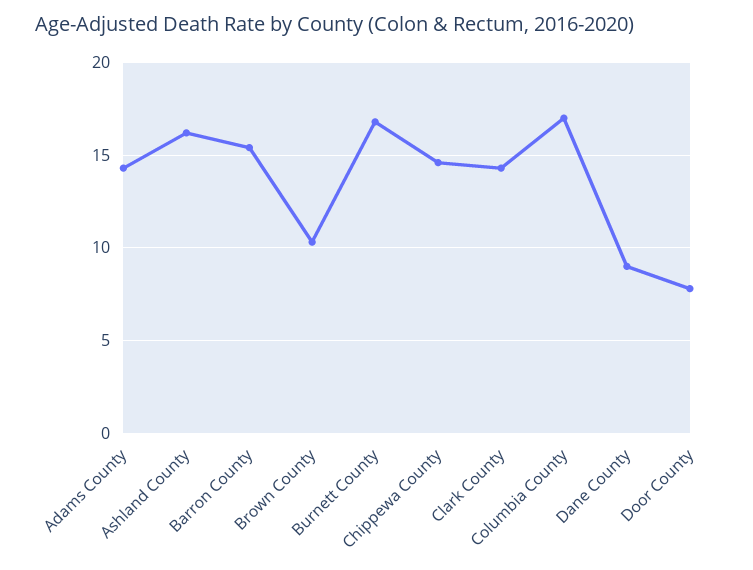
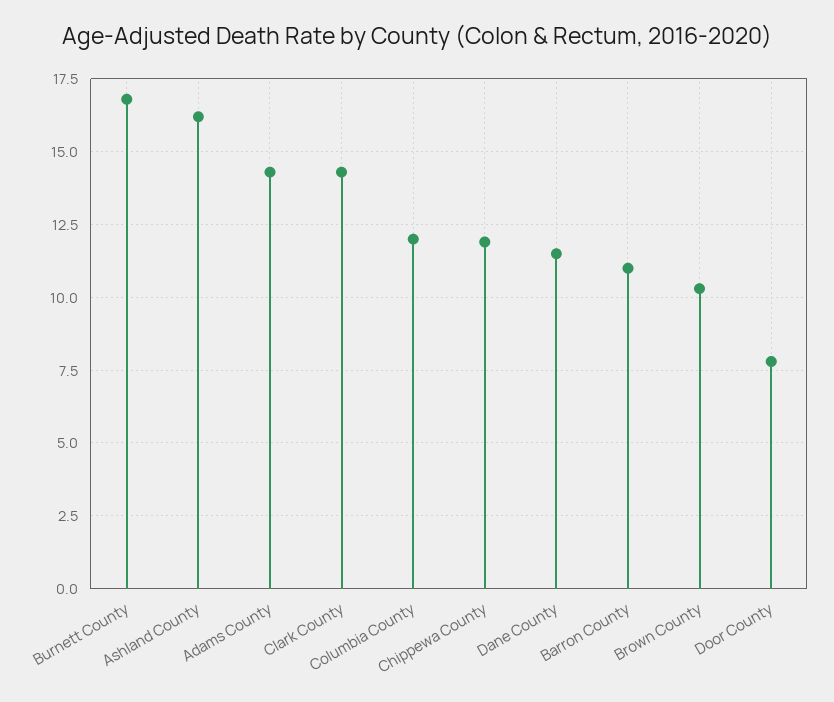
Barron County: 15.5 -> 11
Chippewa County: 14.5 -> 12
Columbia County: 17 -> 12
Dane County: 9 -> 11.5

